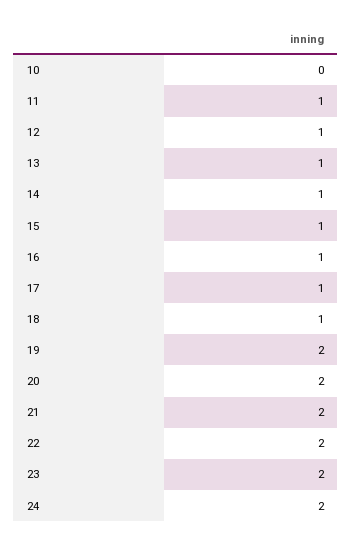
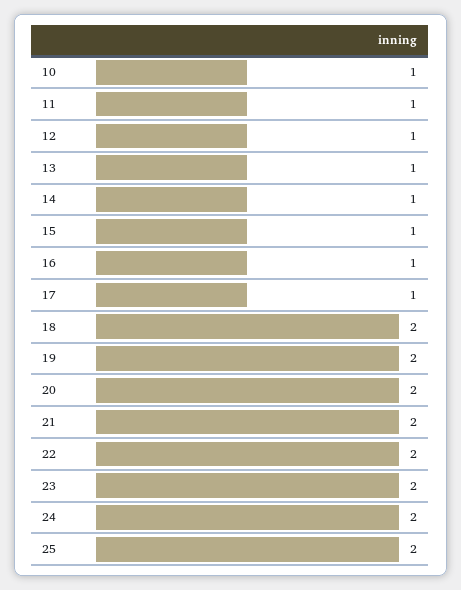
10: 0 -> 1
18: 1 -> 2
25: none -> 2

